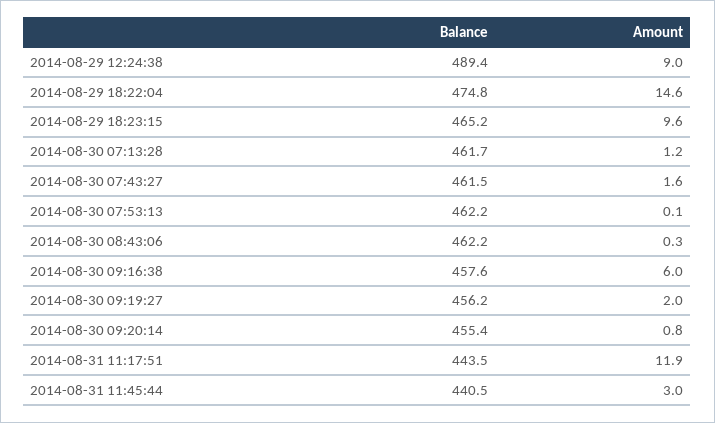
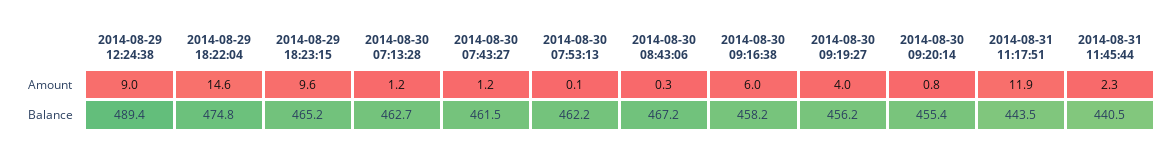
Balance, 2014-08-30 07:13:28: 461.7 -> 462.7
Amount, 2014-08-30 07:43:27: 1.6 -> 1.2
Balance, 2014-08-30 08:43:06: 462.2 -> 467.2
Balance, 2014-08-30 09:16:38: 457.6 -> 458.2
Amount, 2014-08-30 09:19:27: 2 -> 4
Amount, 2014-08-31 11:45:44: 3 -> 2.3

